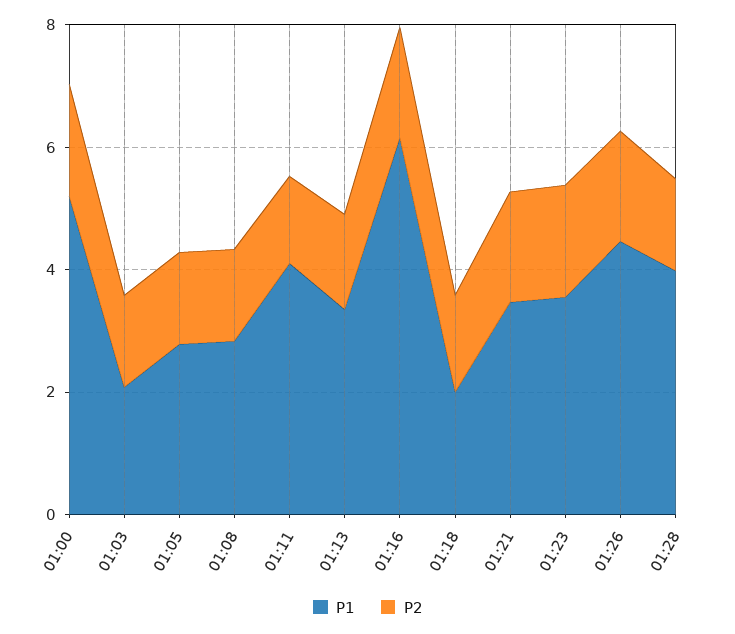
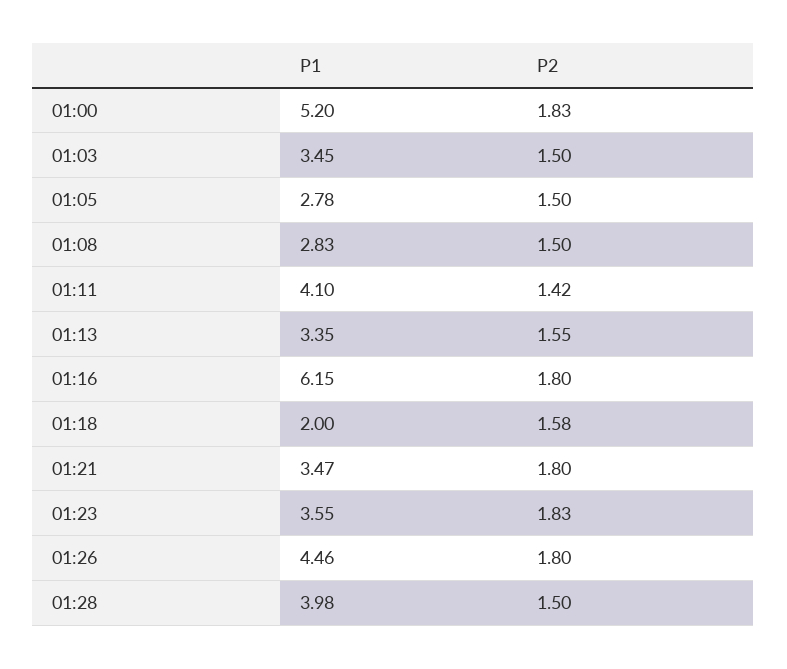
P1, 01:03: 2 -> 3.45

